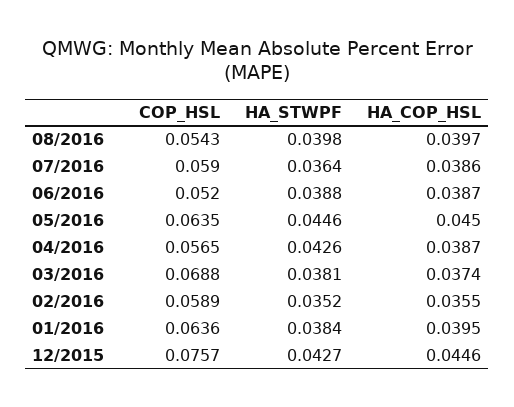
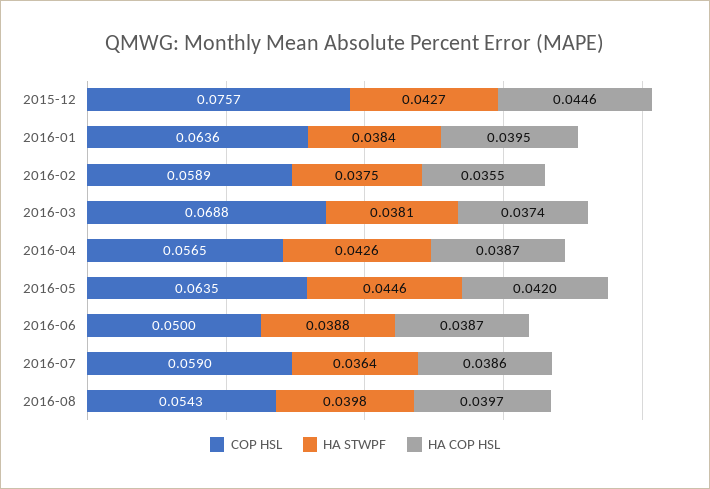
COP_HSL, 06/2016: 0.052 -> 0.05
HA_COP_HSL, 05/2016: 0.045 -> 0.042
HA_STWPF, 02/2016: 0.0352 -> 0.0375

